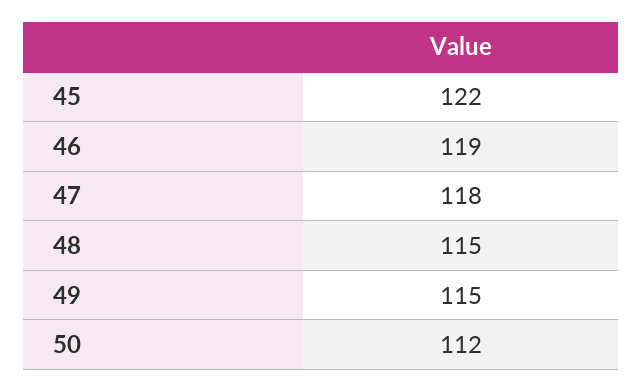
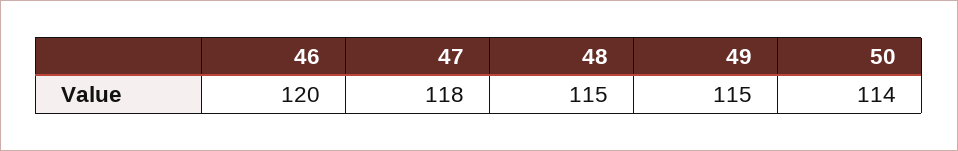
45: 122 -> none
46: 119 -> 120
50: 112 -> 114

